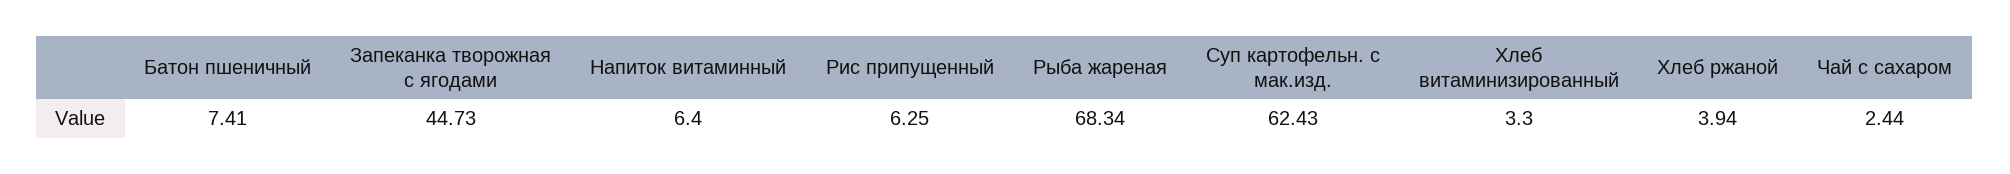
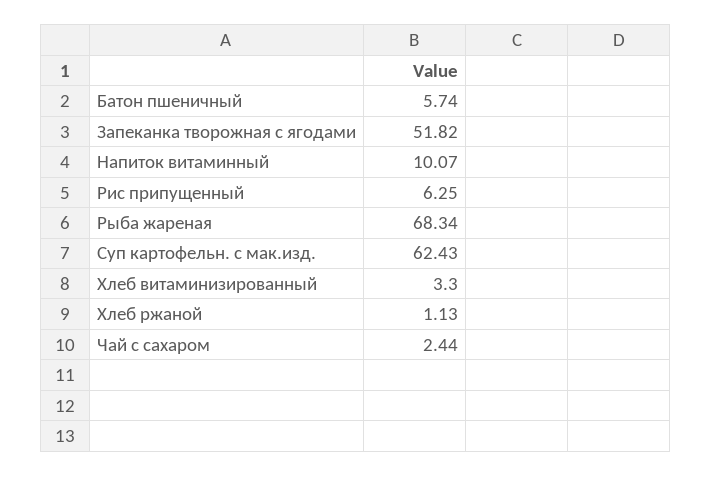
Батон пшеничный: 7.41 -> 5.74
Запеканка творожная с ягодами: 44.73 -> 51.82
Напиток витаминный: 6.4 -> 10.07
Хлеб ржаной: 3.94 -> 1.13

